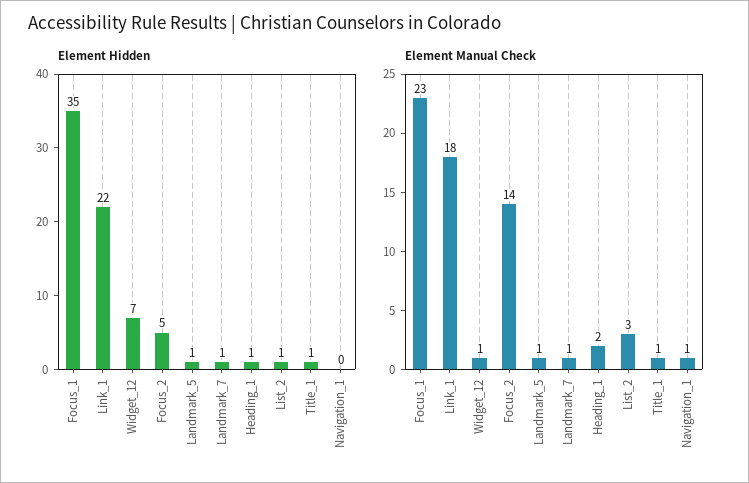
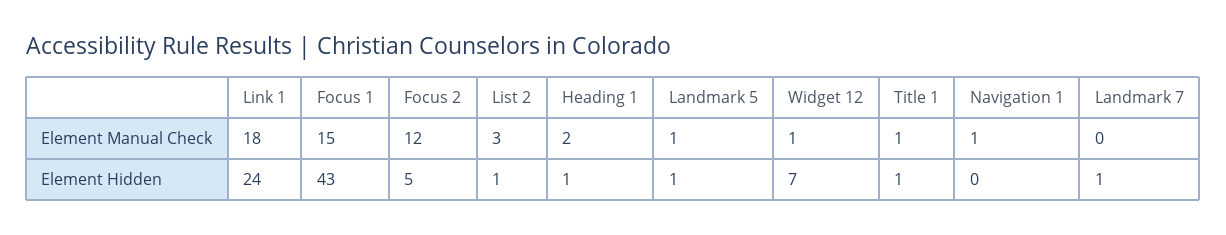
Element Hidden, Focus_1: 35 -> 43
Element Hidden, Link_1: 22 -> 24
Element Manual Check, Focus_1: 23 -> 15
Element Manual Check, Focus_2: 14 -> 12
Element Manual Check, Landmark_7: 1 -> 0

